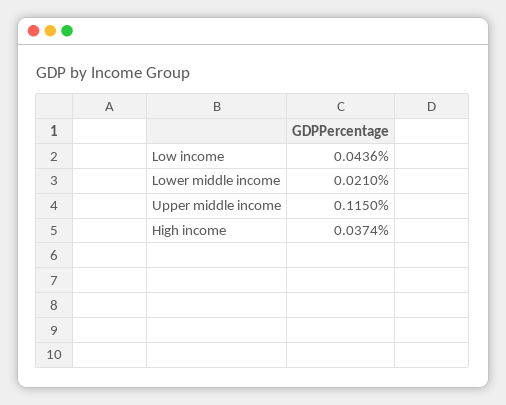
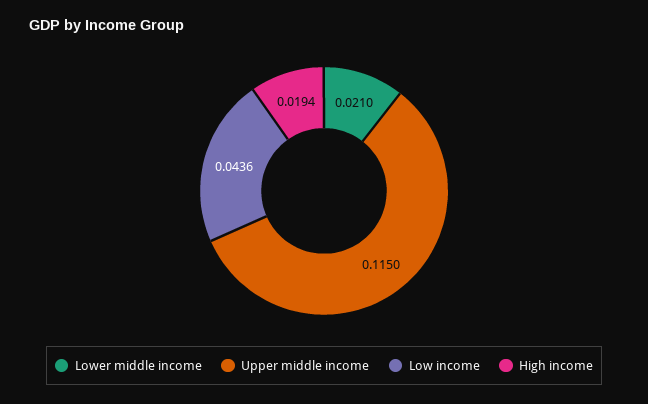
High income: 0.0374 -> 0.0194

